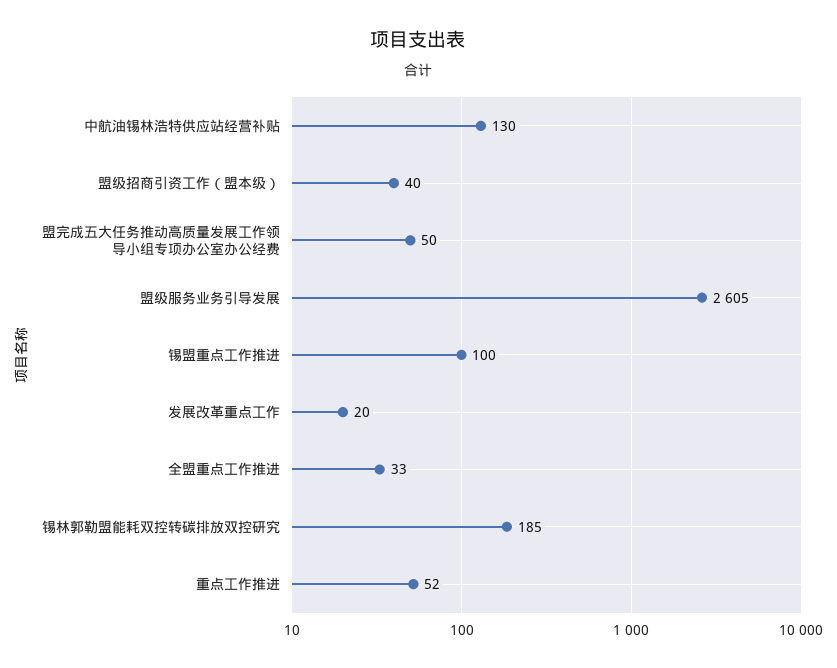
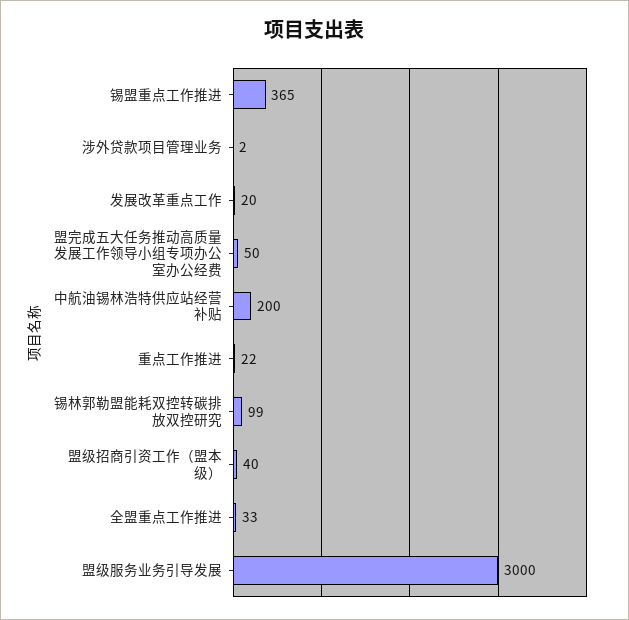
中航油锡林浩特供应站经营补贴: 130 -> 200
盟级服务业务引导发展: 2605 -> 3000
锡盟重点工作推进: 100 -> 365
锡林郭勒盟能耗双控转碳排放双控研究: 185 -> 99
重点工作推进: 52 -> 22
涉外贷款项目管理业务: none -> 2

